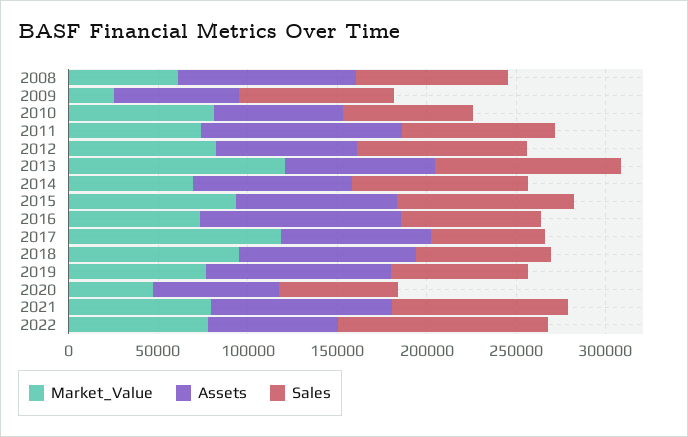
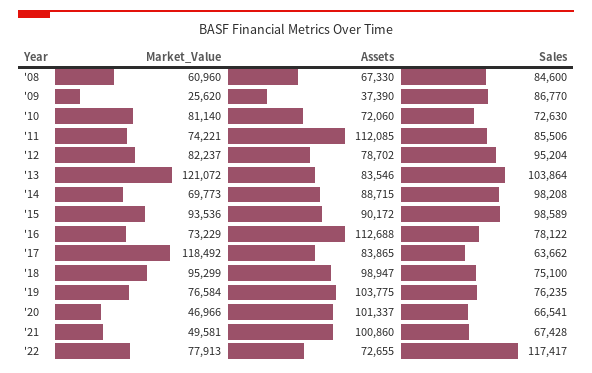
Assets, 2008: 100000 -> 67330
Assets, 2009: 70000 -> 37390
Assets, 2020: 70000 -> 101337
Market_Value, 2021: 80000 -> 49581
Sales, 2021: 100000 -> 67428

